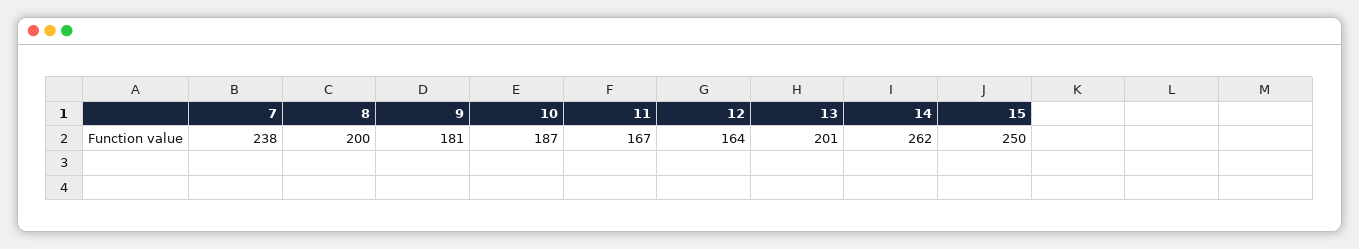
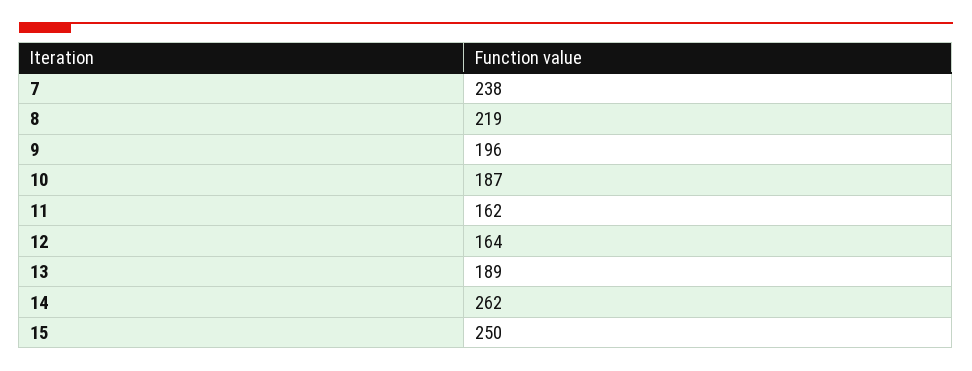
8: 200 -> 219
9: 181 -> 196
11: 167 -> 162
13: 201 -> 189

